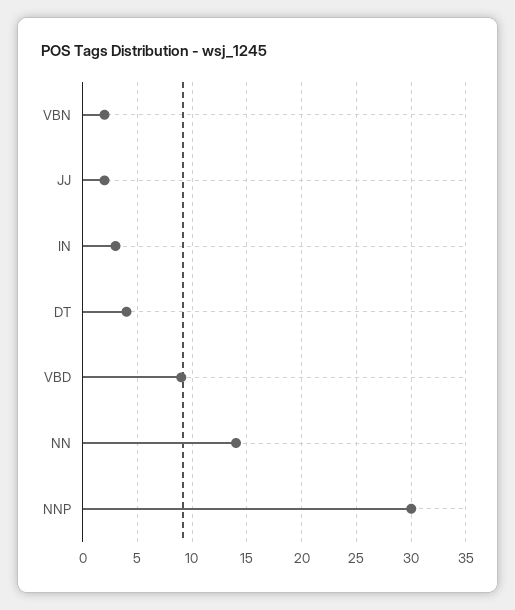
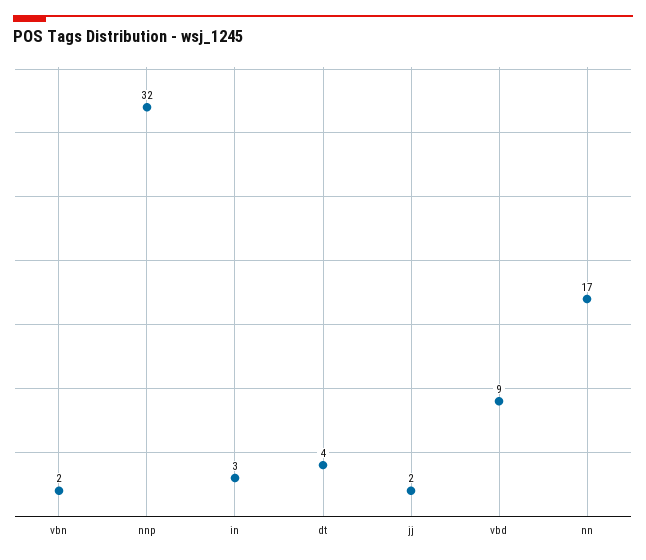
NN: 14 -> 17
NNP: 30 -> 32

